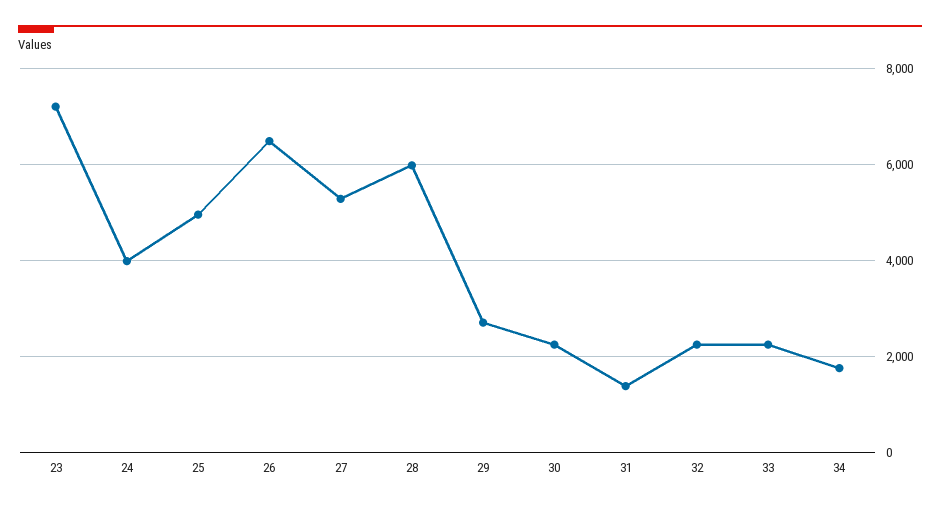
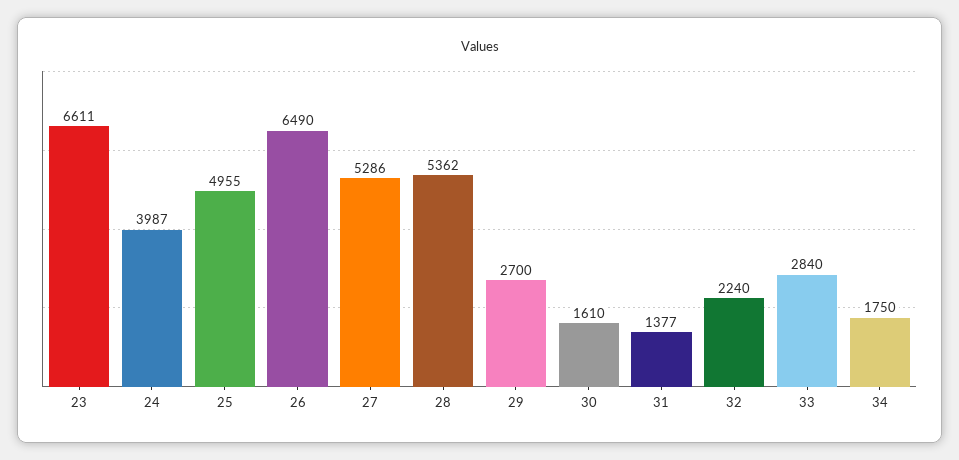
23: 7200 -> 6611
28: 6000 -> 5362
30: 2200 -> 1610
33: 2200 -> 2840

